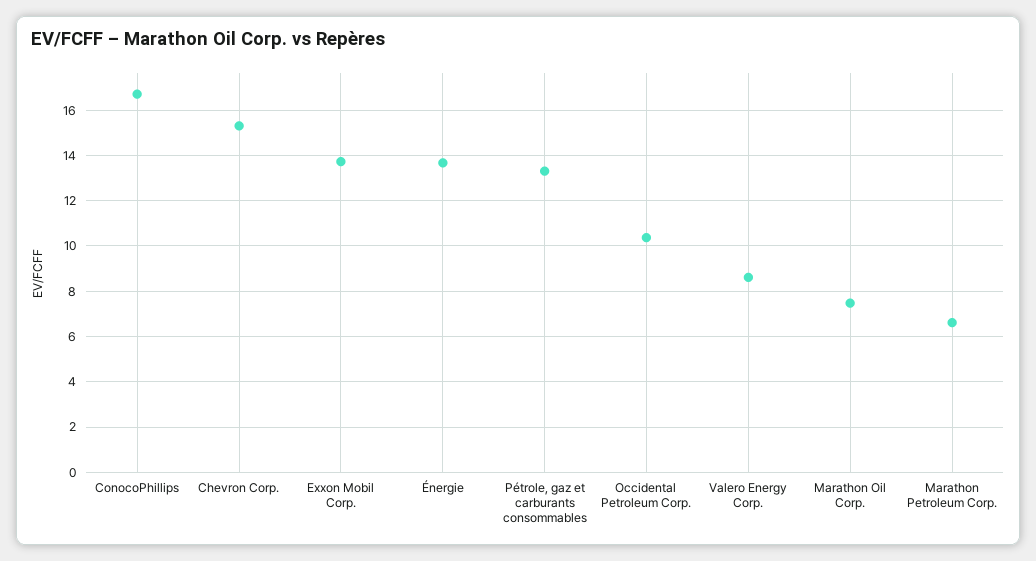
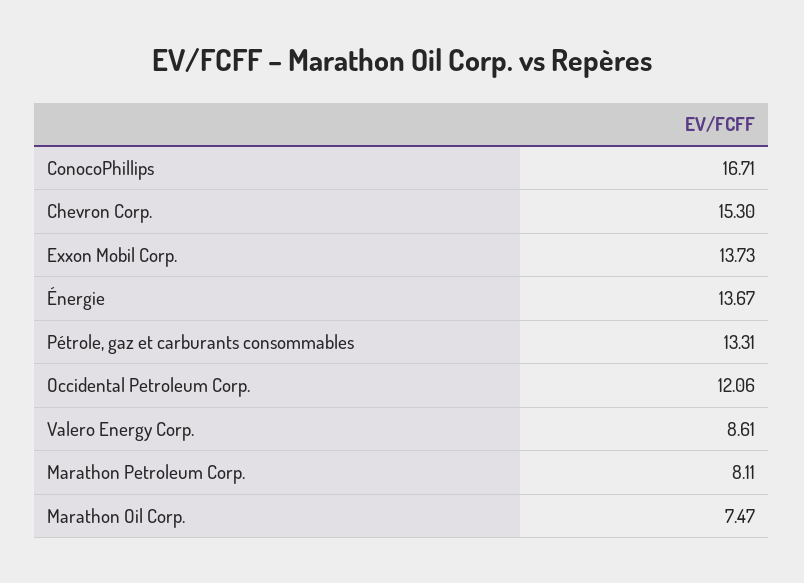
Occidental Petroleum Corp.: 10.5 -> 12.06
Marathon Petroleum Corp.: 6.5 -> 8.11

